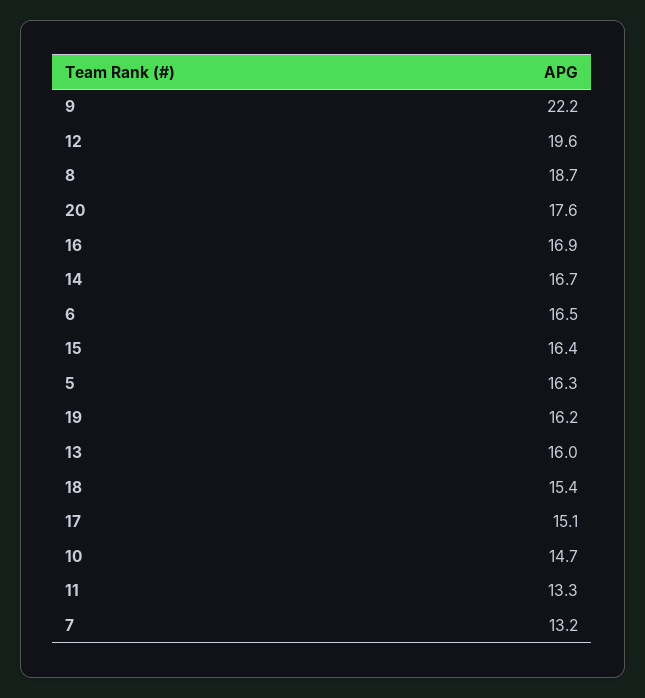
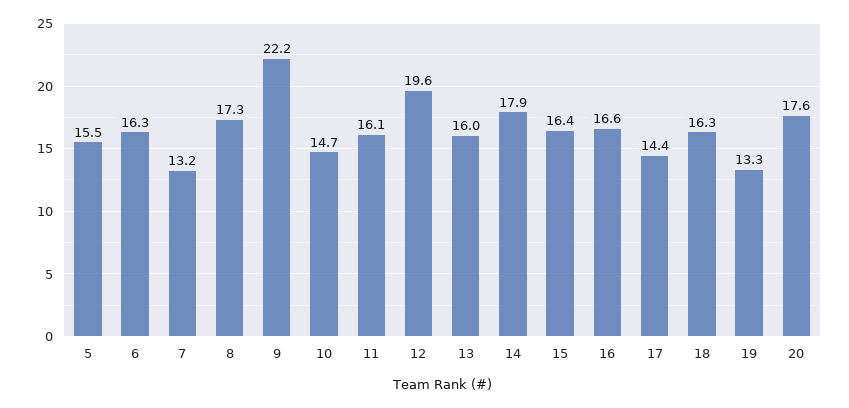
8: 18.7 -> 17.3
16: 16.9 -> 16.6
14: 16.7 -> 17.9
6: 16.5 -> 16.3
5: 16.3 -> 15.5
19: 16.2 -> 13.3
18: 15.4 -> 16.3
17: 15.1 -> 14.4
11: 13.3 -> 16.1

